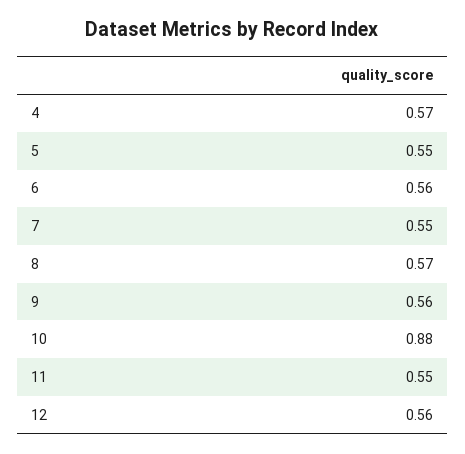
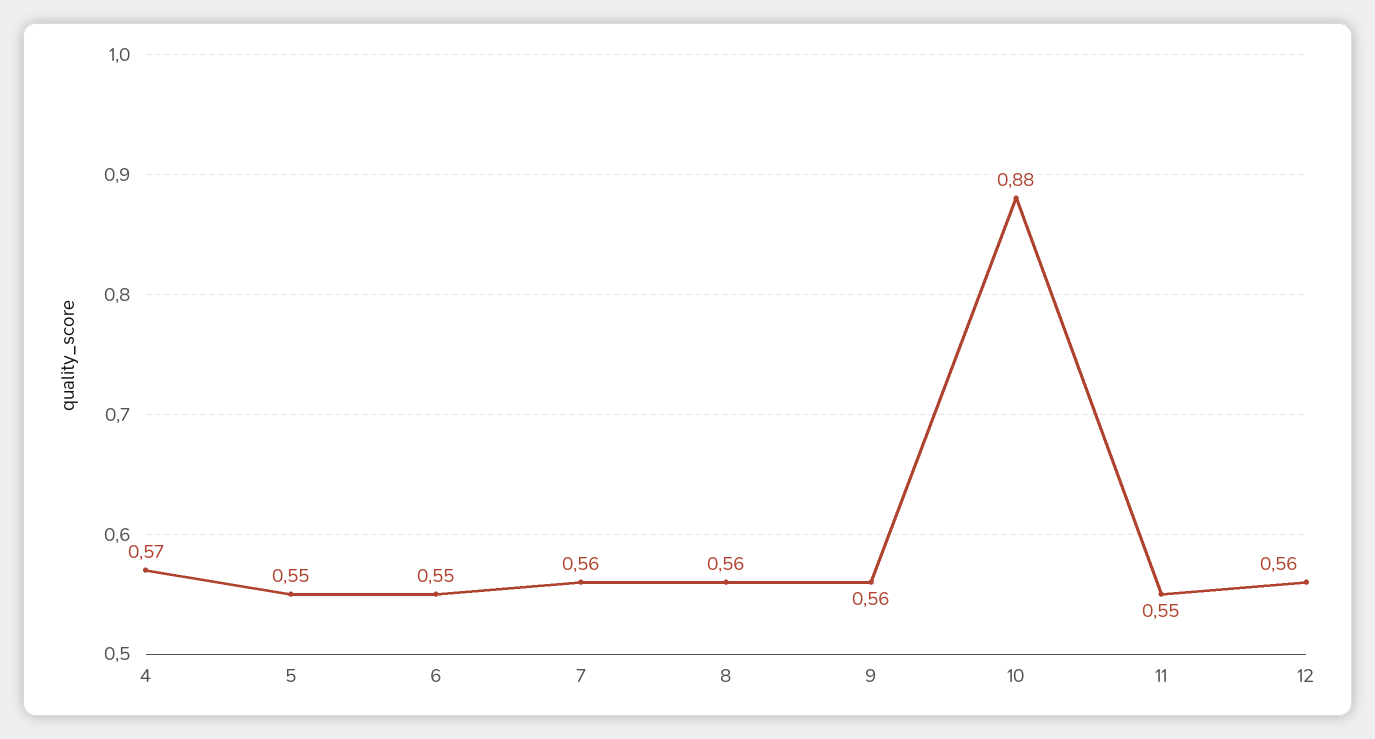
6: 0.56 -> 0.55
7: 0.55 -> 0.56
8: 0.57 -> 0.56

